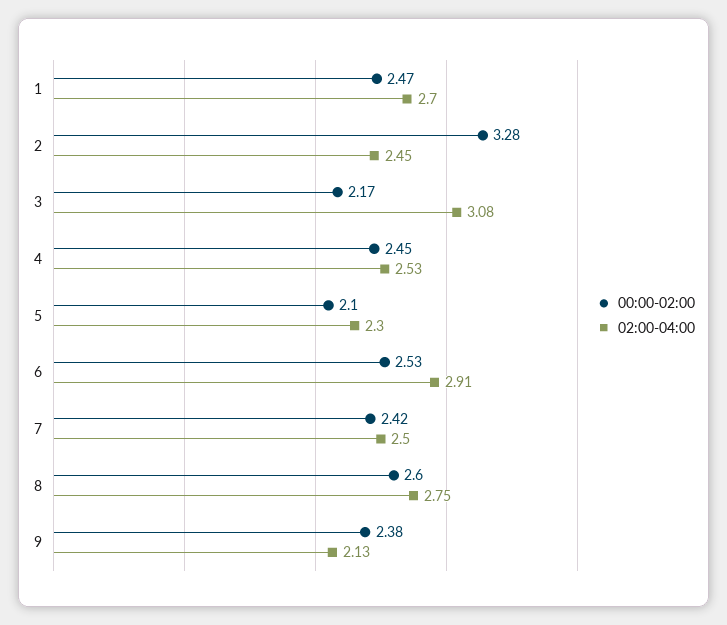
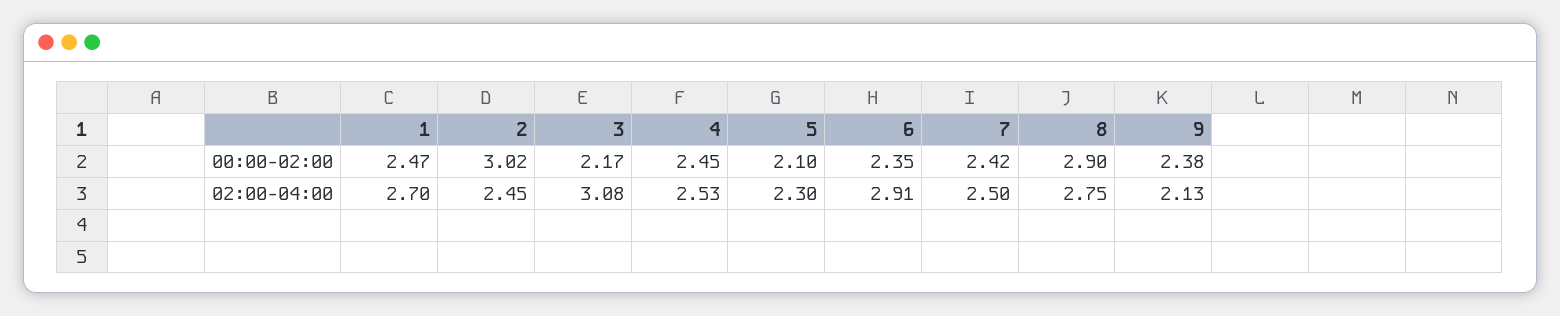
00:00-02:00, 2: 3.28 -> 3.02
00:00-02:00, 6: 2.53 -> 2.35
00:00-02:00, 8: 2.6 -> 2.9

